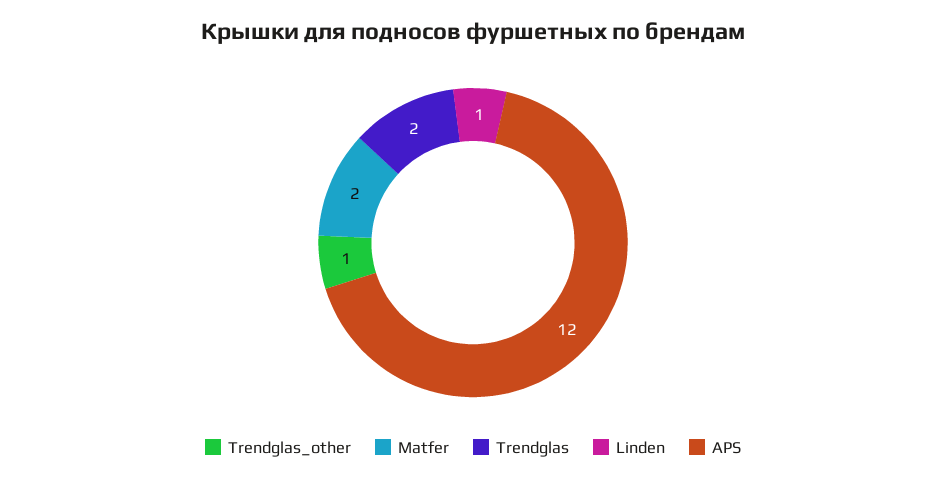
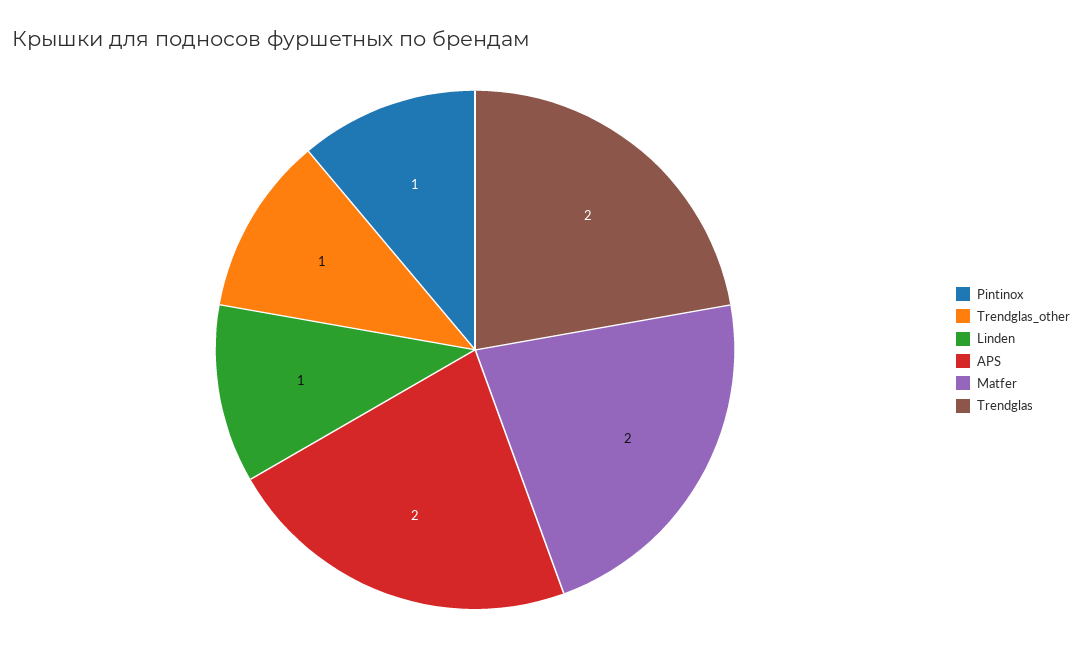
APS: 12 -> 2
Pintinox: none -> 1

